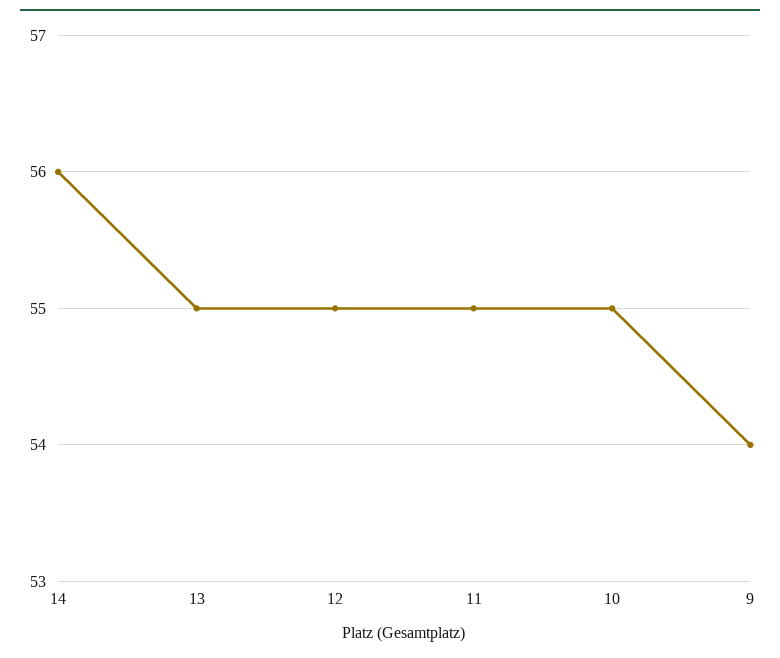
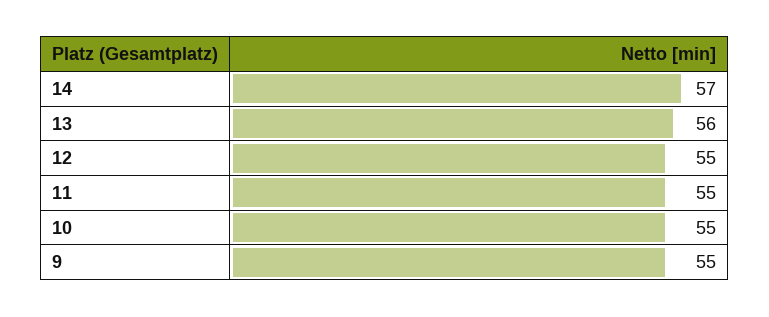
14: 56 -> 57
13: 55 -> 56
9: 54 -> 55

